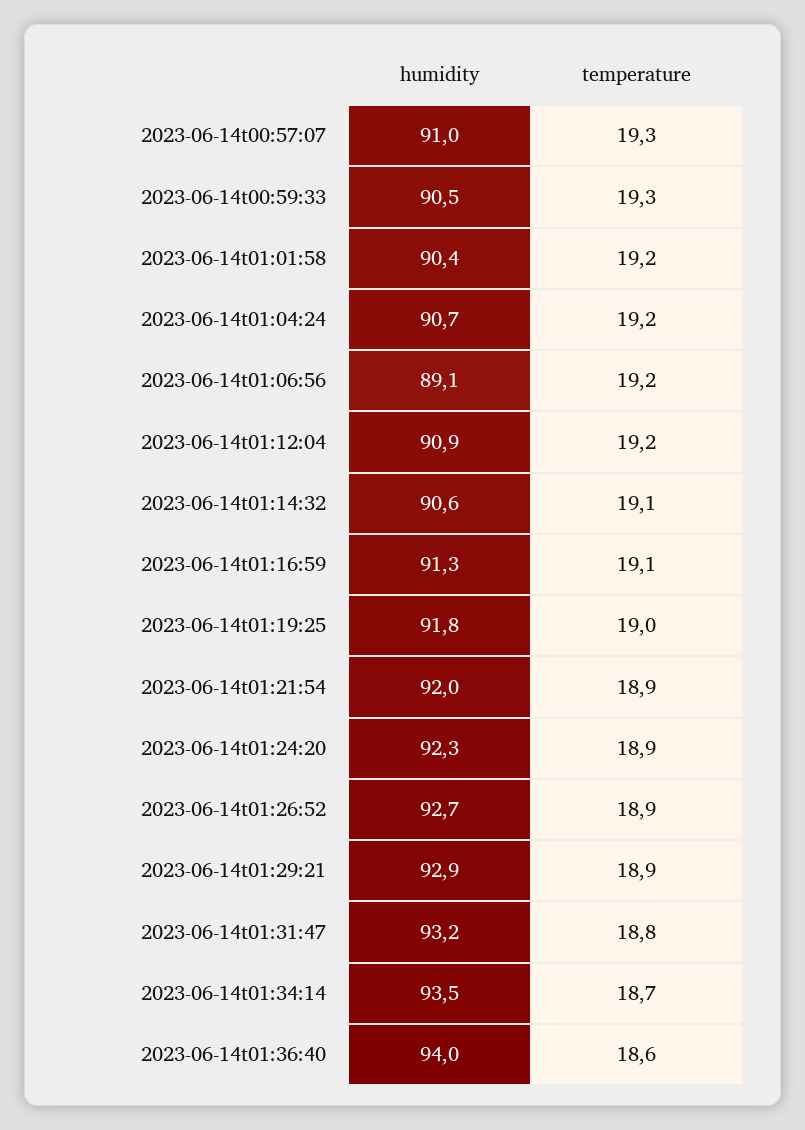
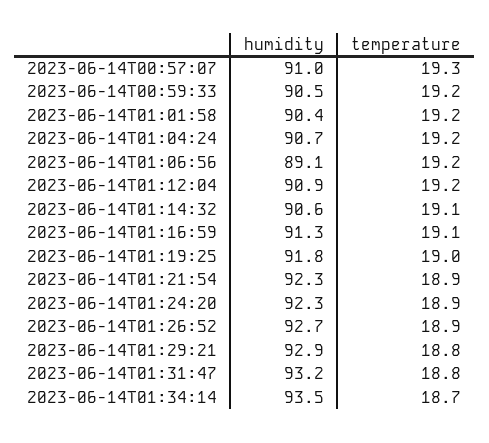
temperature, 2023-06-14t00:59:33: 19.3 -> 19.2
humidity, 2023-06-14t01:21:54: 92 -> 92.3
temperature, 2023-06-14t01:29:21: 18.9 -> 18.8
humidity, 2023-06-14t01:36:40: 94 -> none
temperature, 2023-06-14t01:36:40: 18.6 -> none

